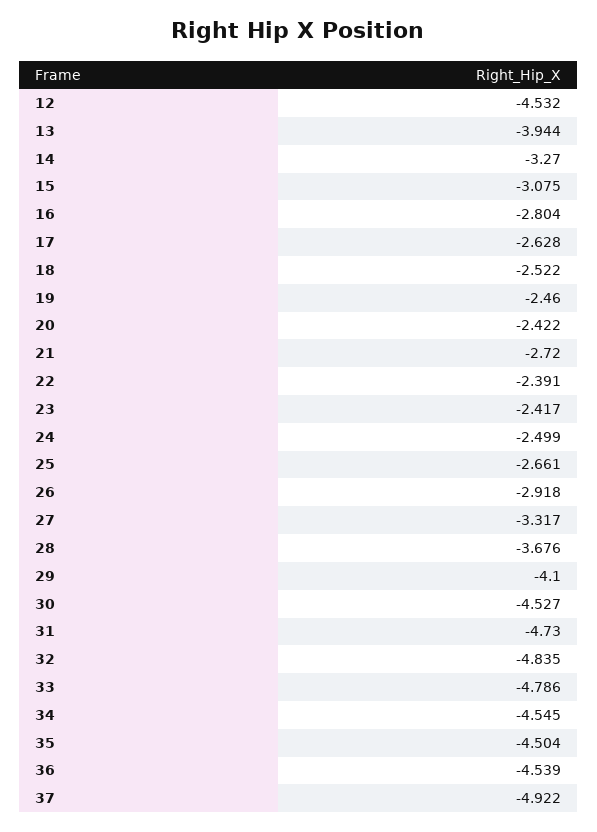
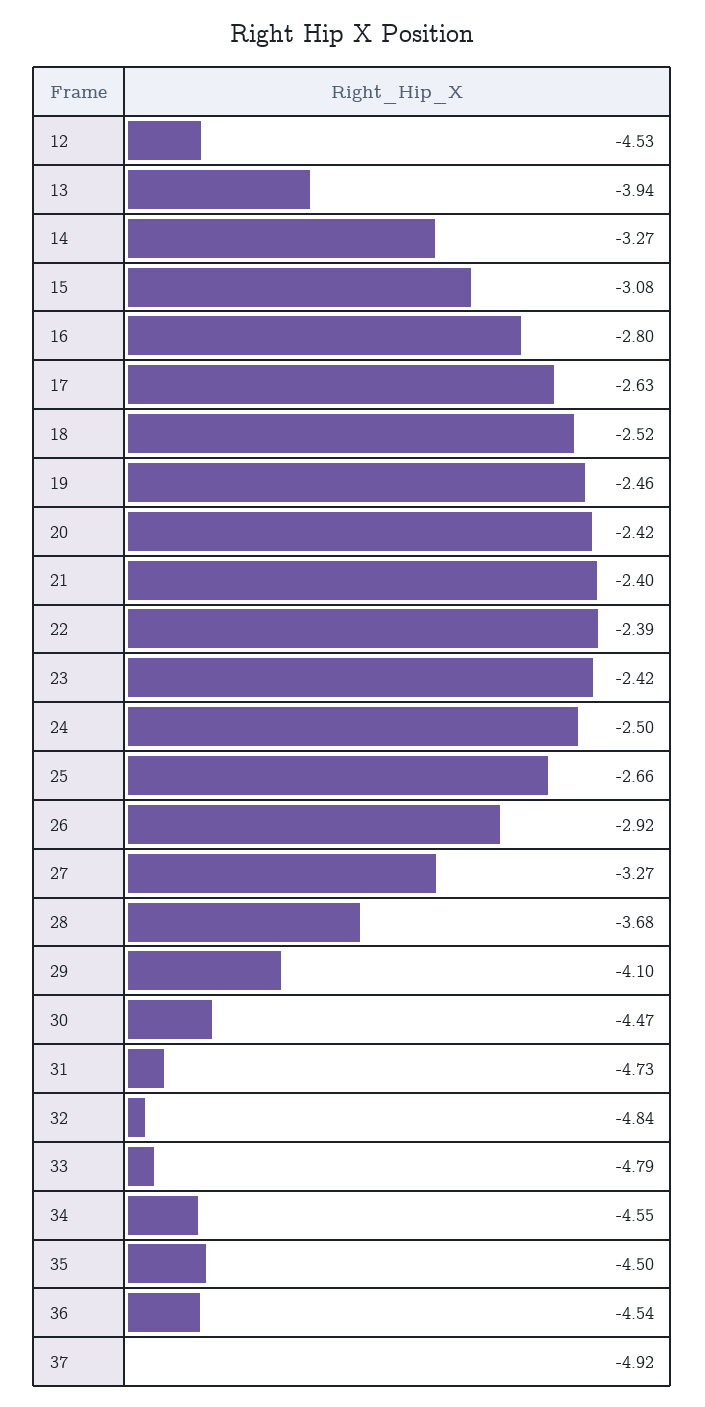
21: -2.72 -> -2.4
27: -3.317 -> -3.27
30: -4.527 -> -4.47

